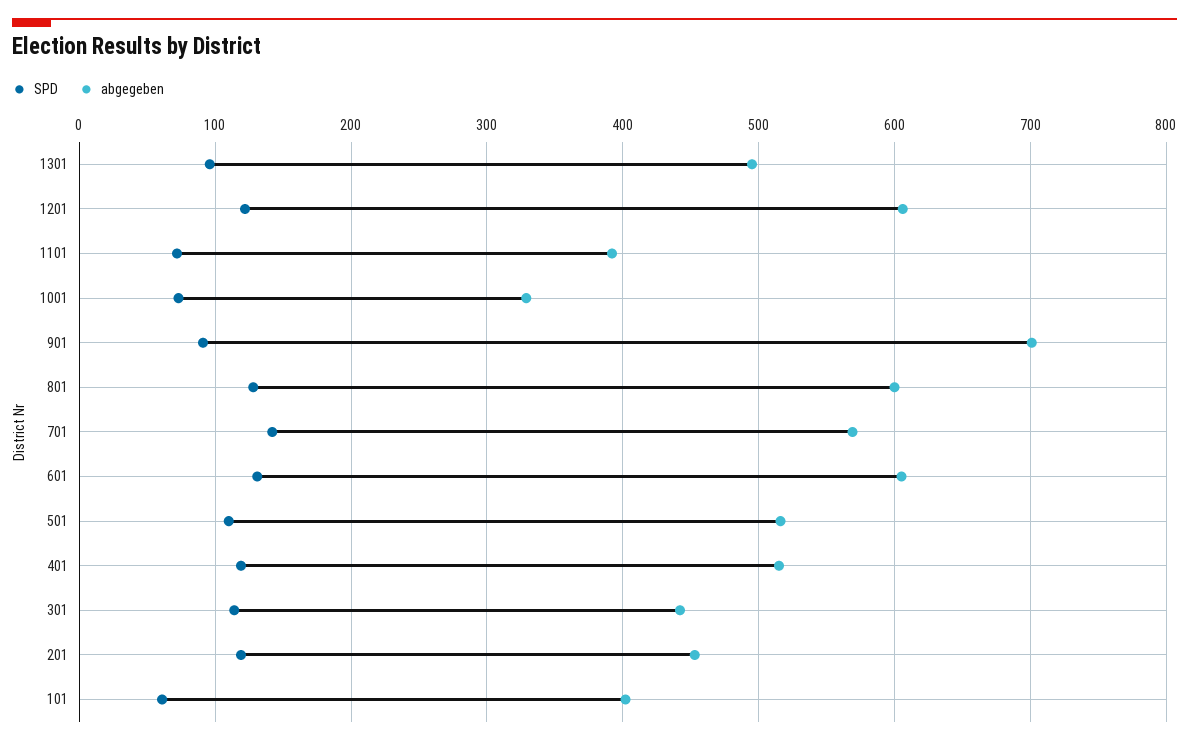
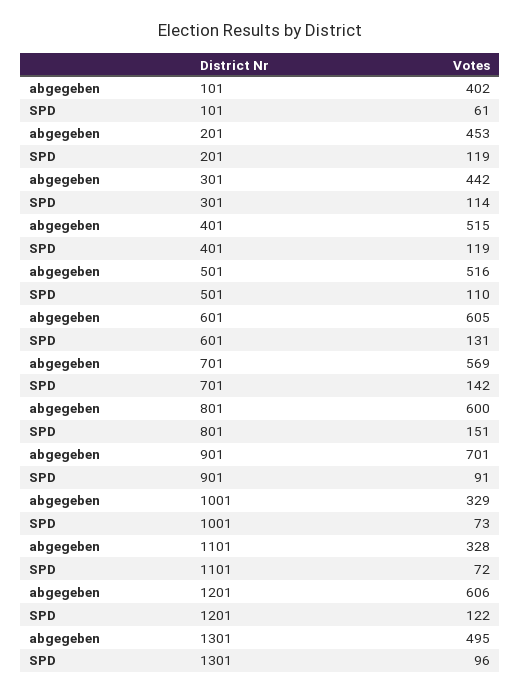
abgegeben, 1101: 390 -> 328
SPD, 801: 130 -> 151

